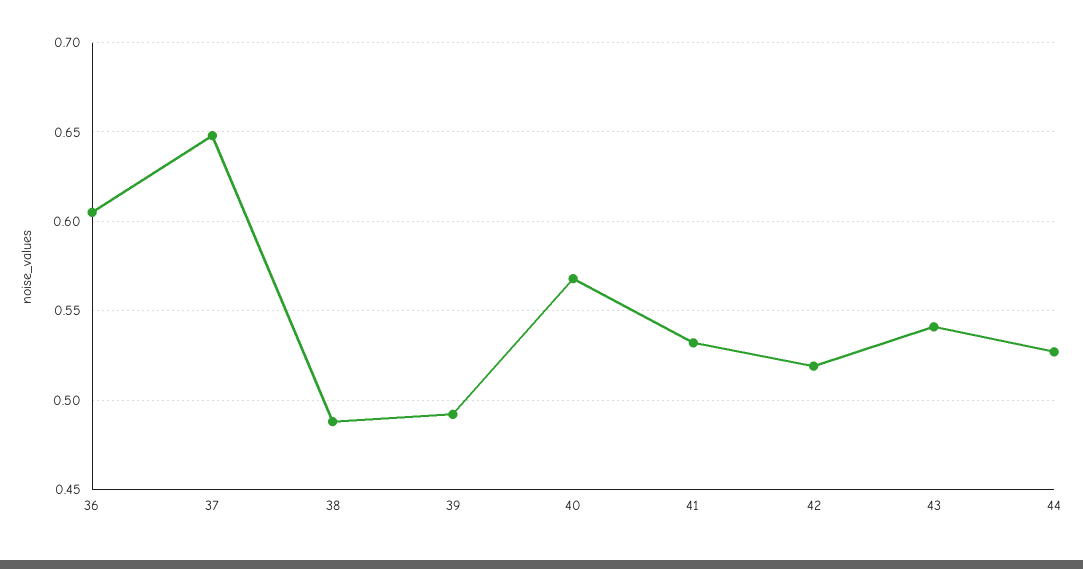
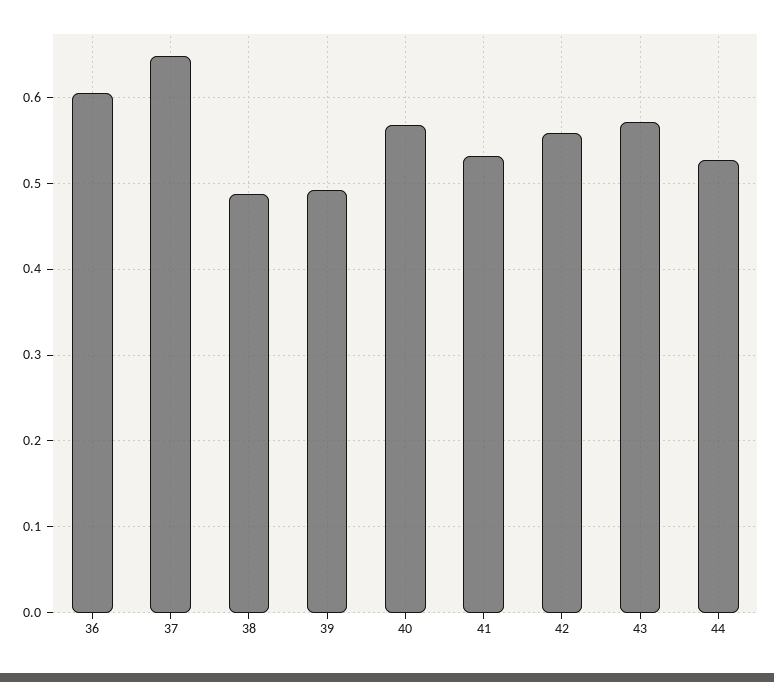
42: 0.52 -> 0.56
43: 0.54 -> 0.57

